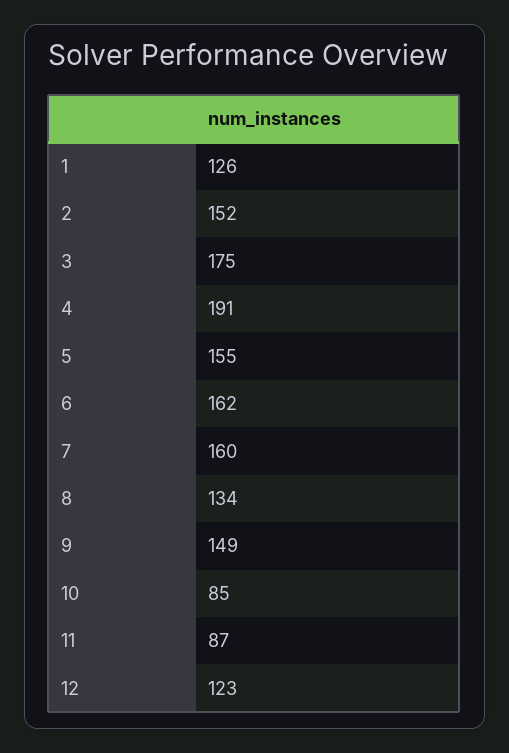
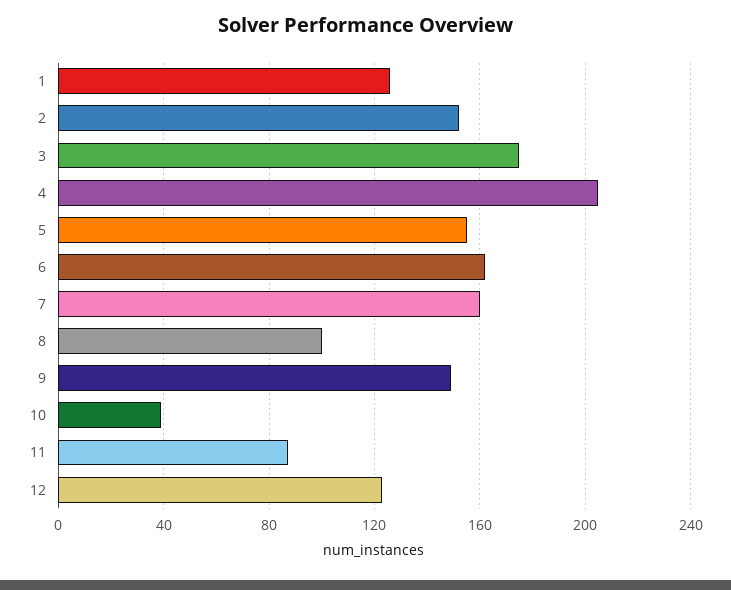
4: 191 -> 205
8: 134 -> 100
10: 85 -> 40

